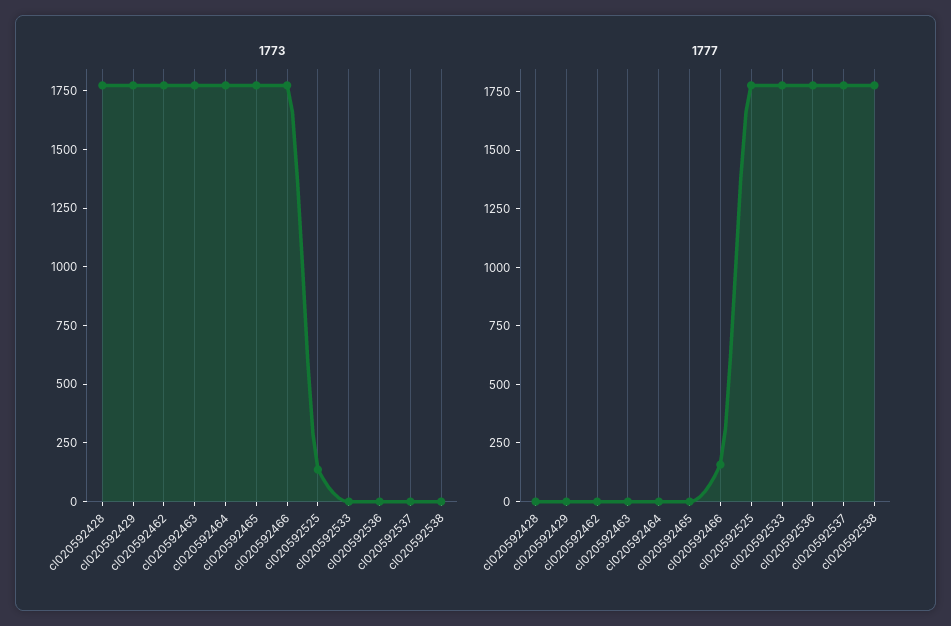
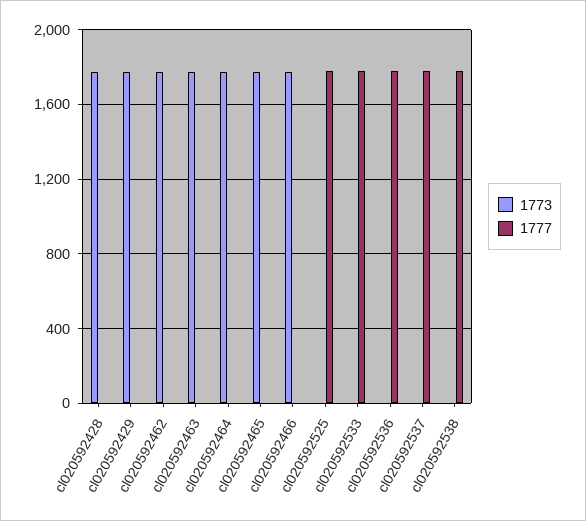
1773, cl020592525: 150 -> 0
1777, cl020592466: 150 -> 0

